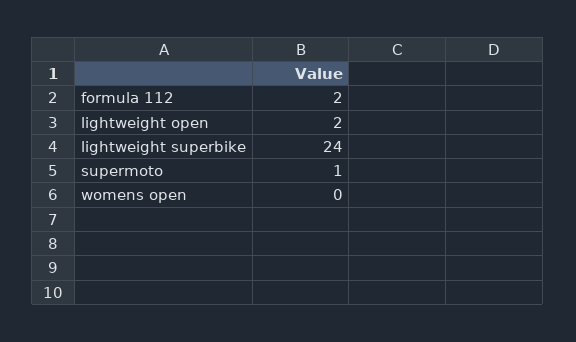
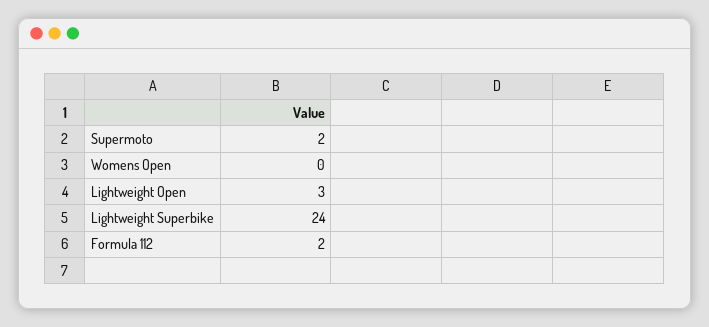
lightweight open: 2 -> 3
supermoto: 1 -> 2

